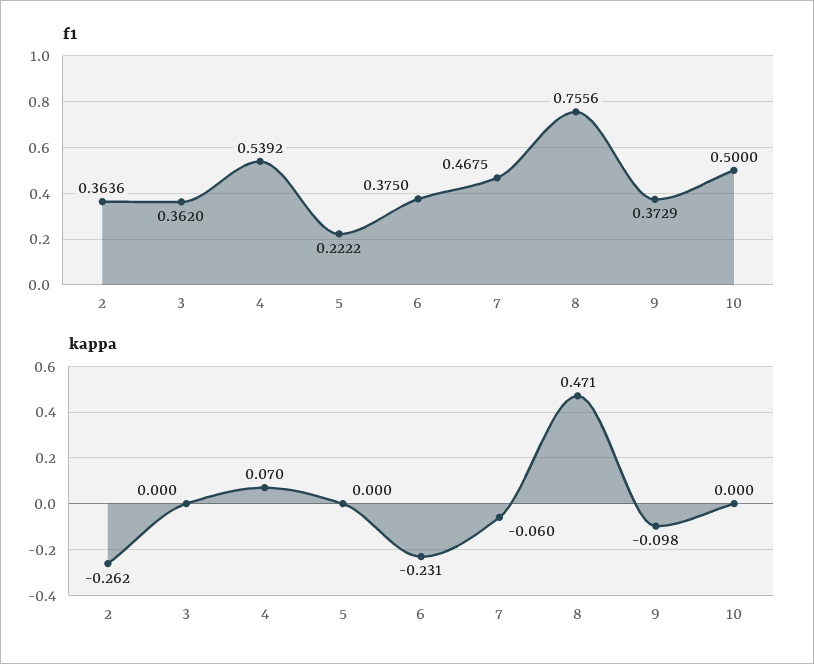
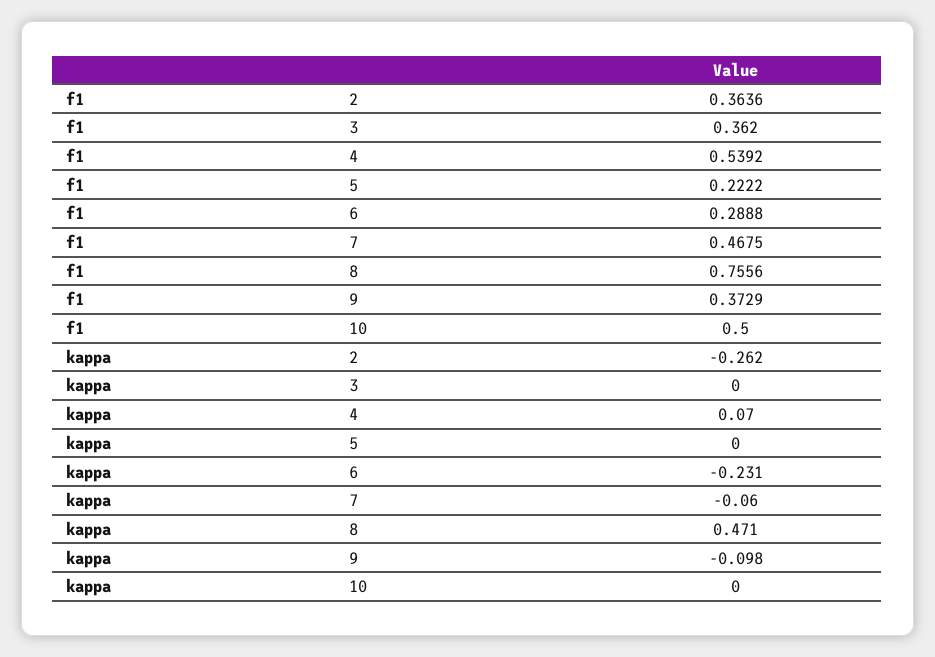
f1, 6: 0.375 -> 0.2888

